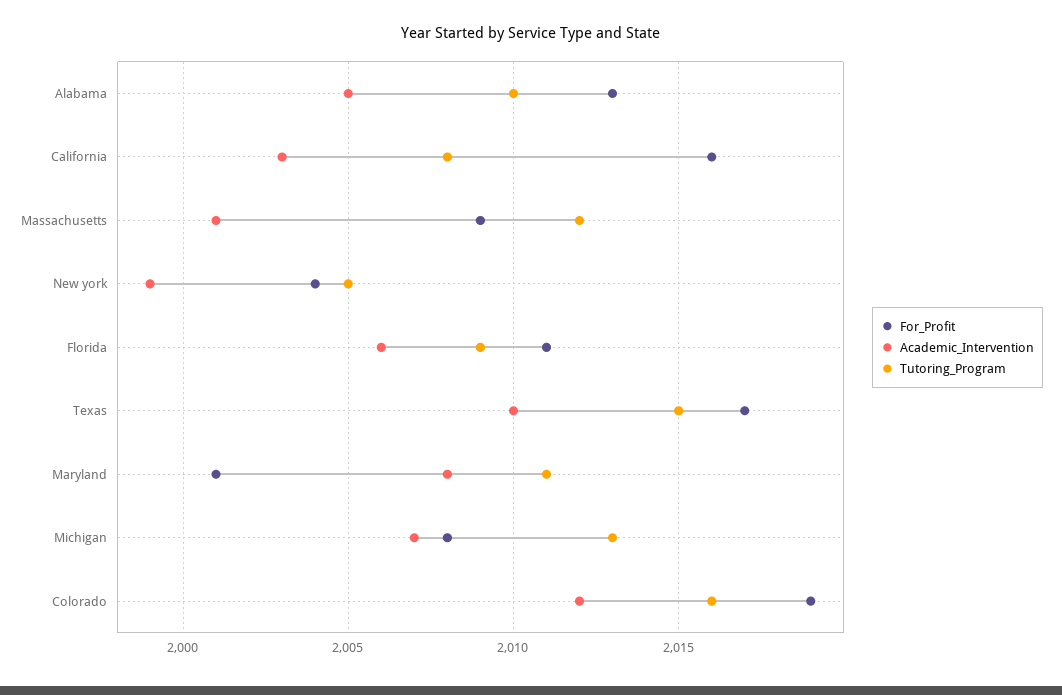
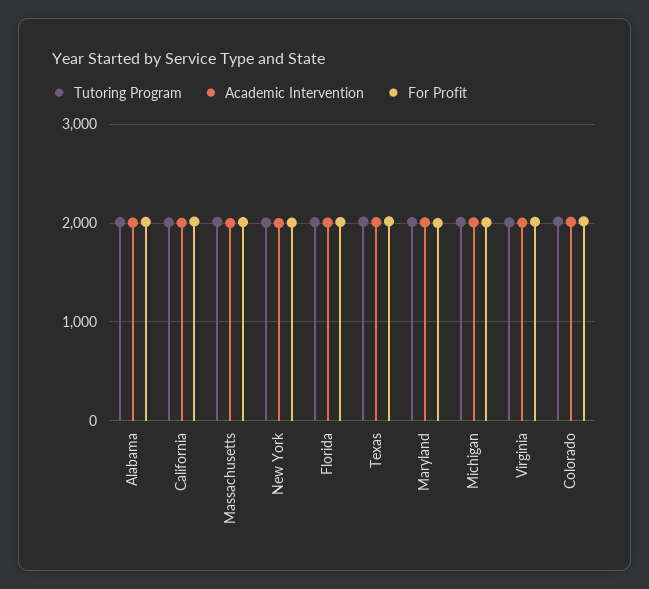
Tutoring_Program, Virginia: none -> 2000
Academic_Intervention, Virginia: none -> 2000
For_Profit, Virginia: none -> 2000

